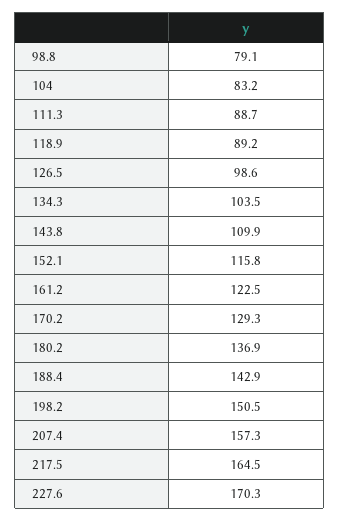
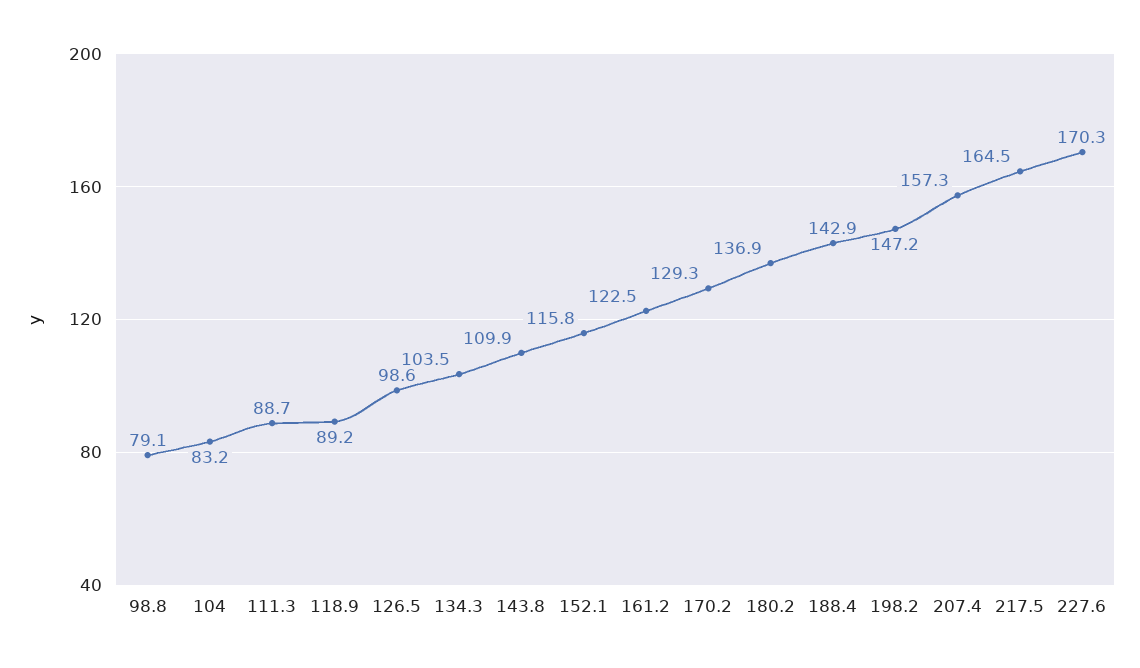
198.2: 150.5 -> 147.2

